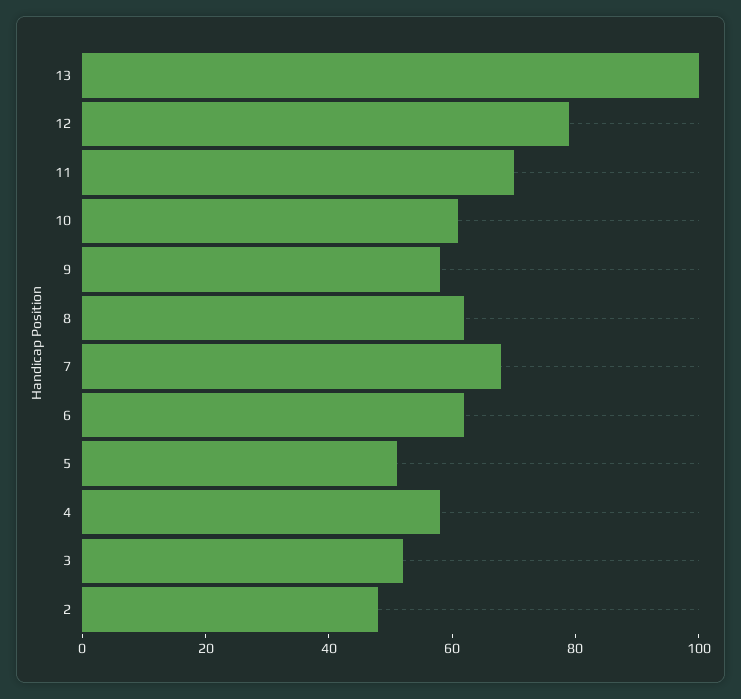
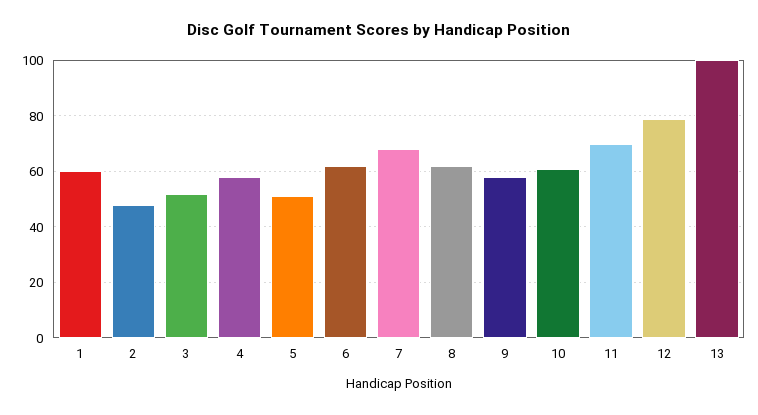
1: none -> 60

